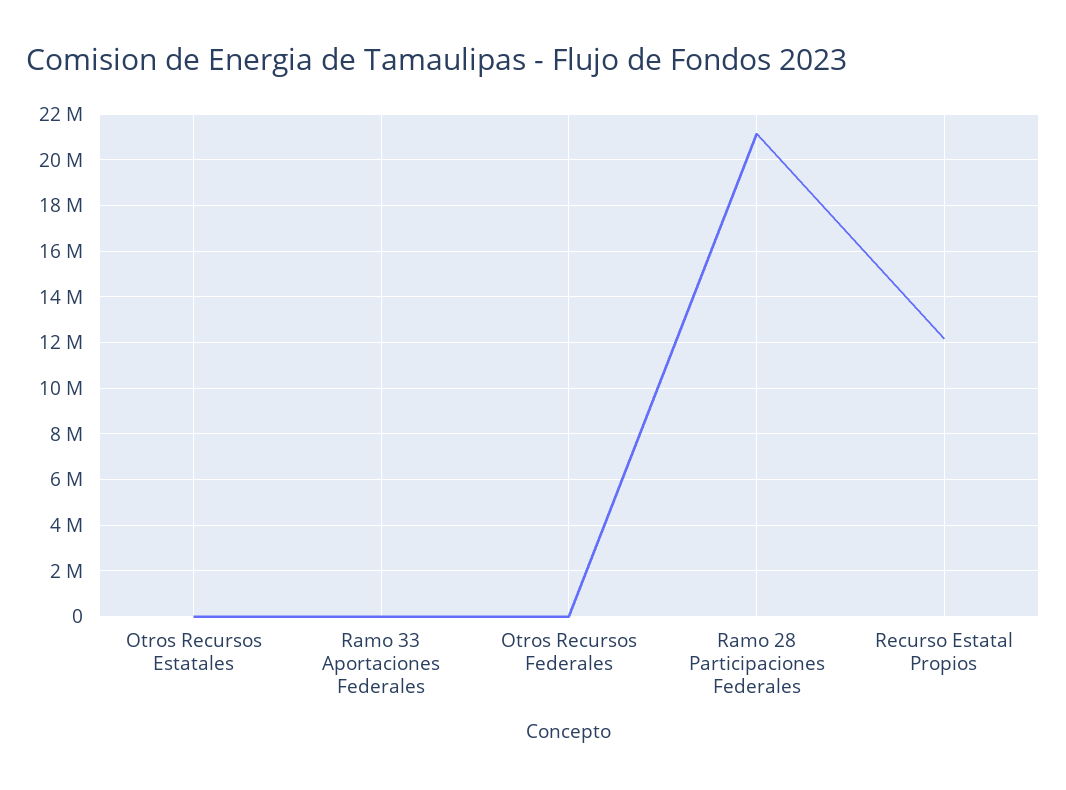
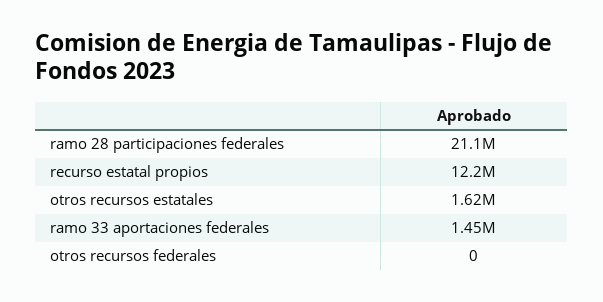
Otros Recursos Estatales: 0 -> 1620000
Ramo 33 Aportaciones Federales: 0 -> 1450000

